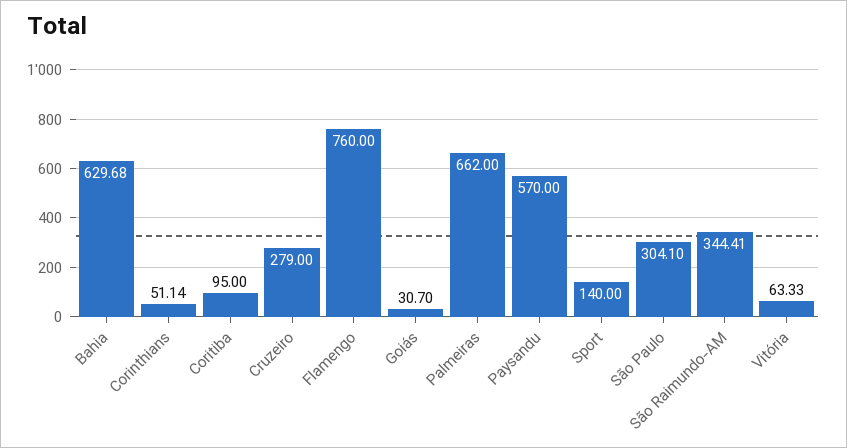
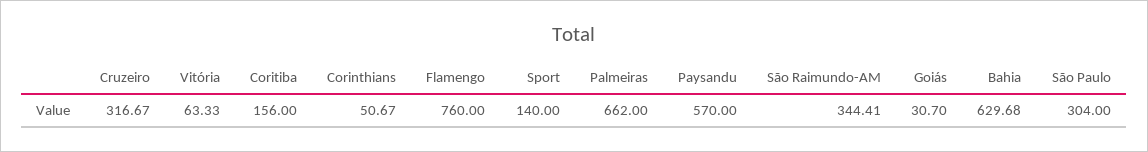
Corinthians: 51.14 -> 50.67
Coritiba: 95 -> 156
Cruzeiro: 279 -> 316.67
São Paulo: 304.1 -> 304

